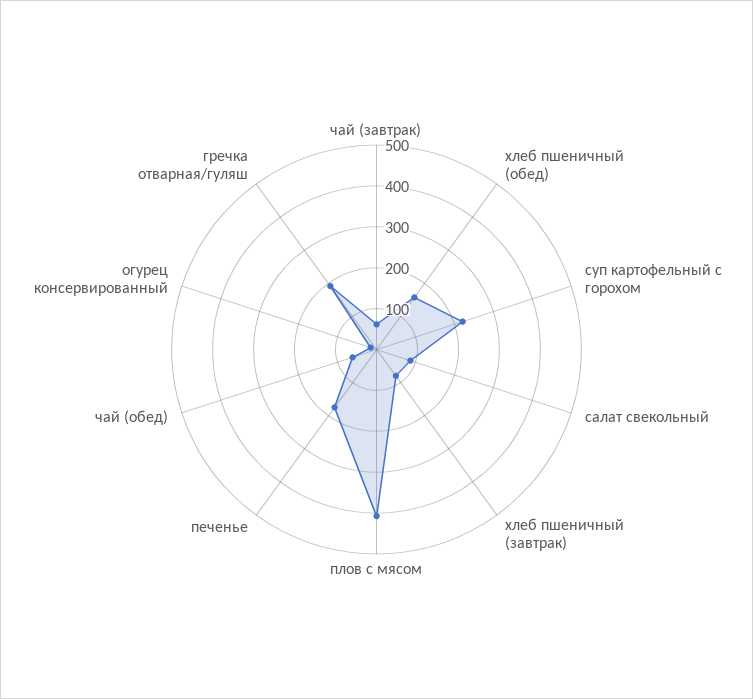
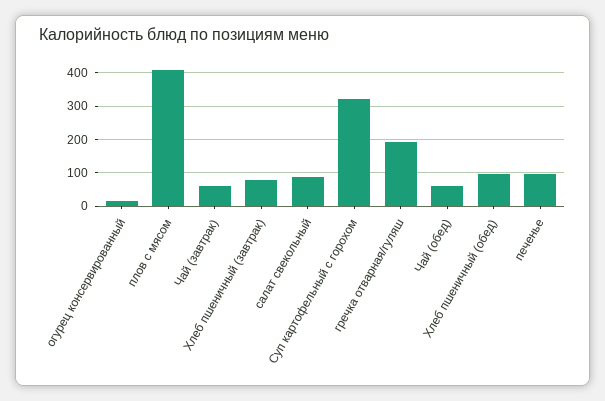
хлеб пшеничный (обед): 160 -> 100
суп картофельный с горохом: 220 -> 320
печенье: 180 -> 100

